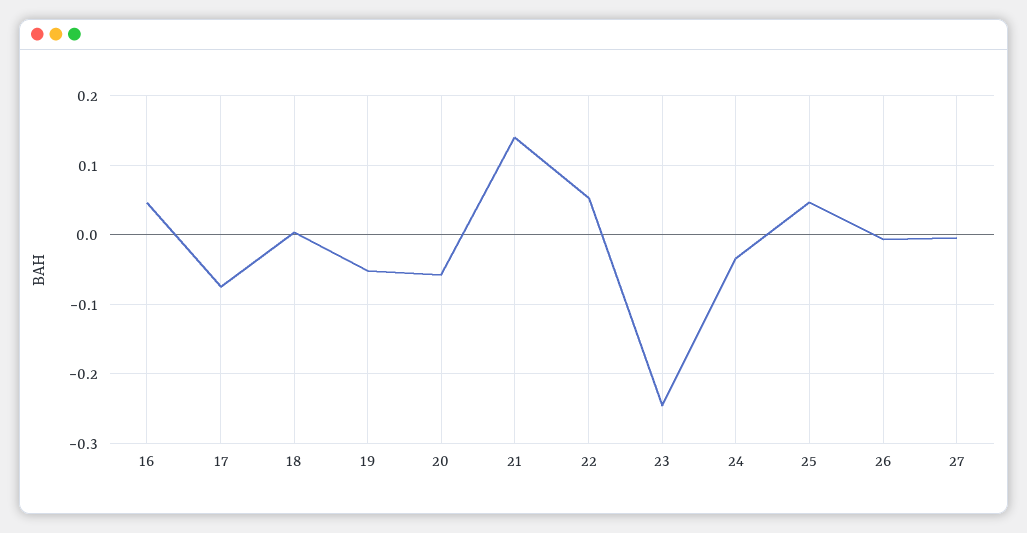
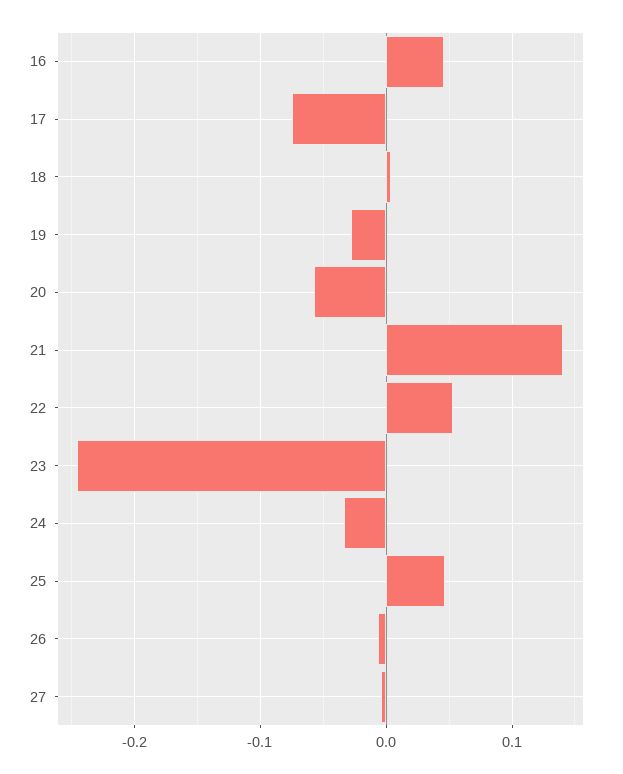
19: -0.05 -> -0.03

